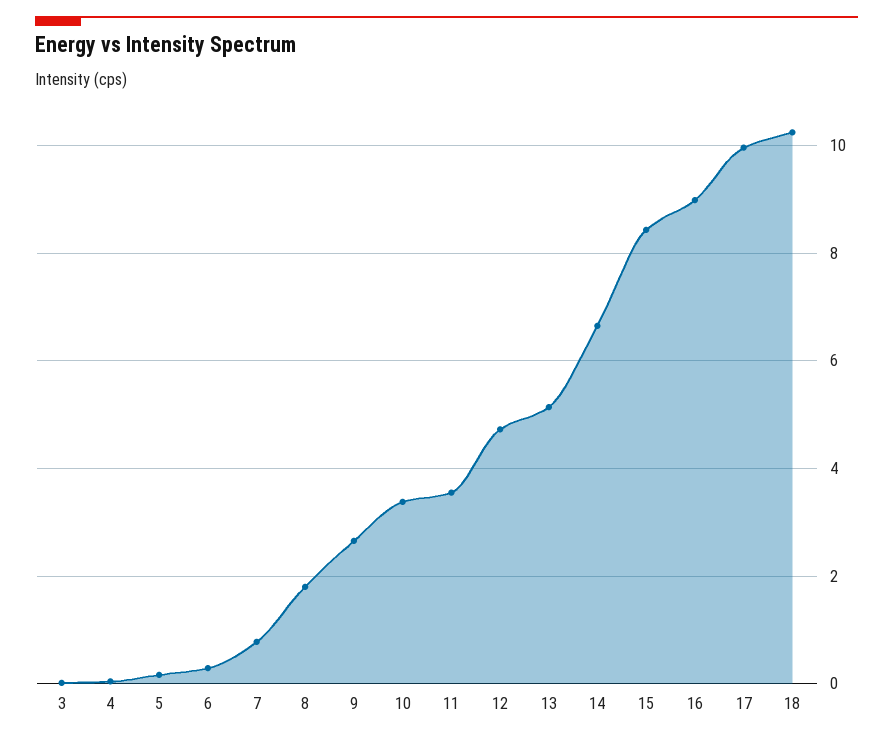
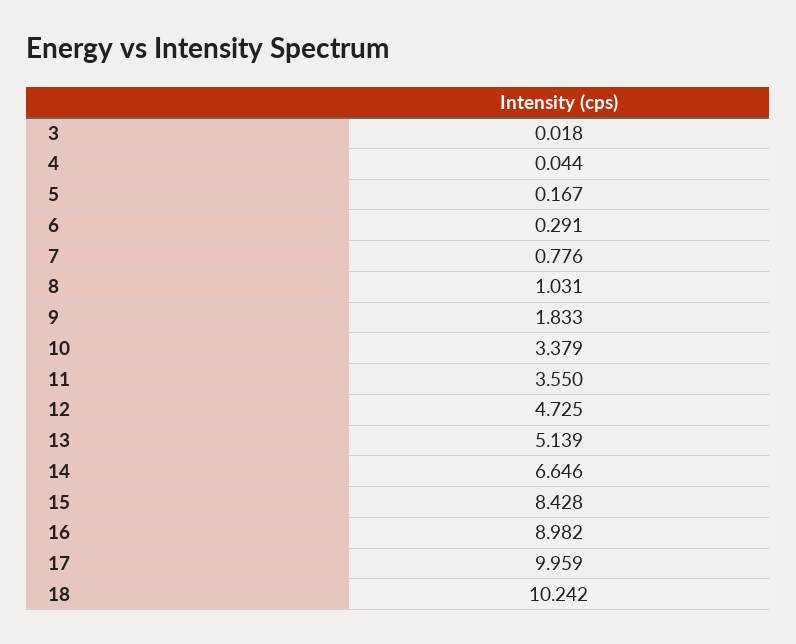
8: 1.8 -> 1.031
9: 2.6 -> 1.833

